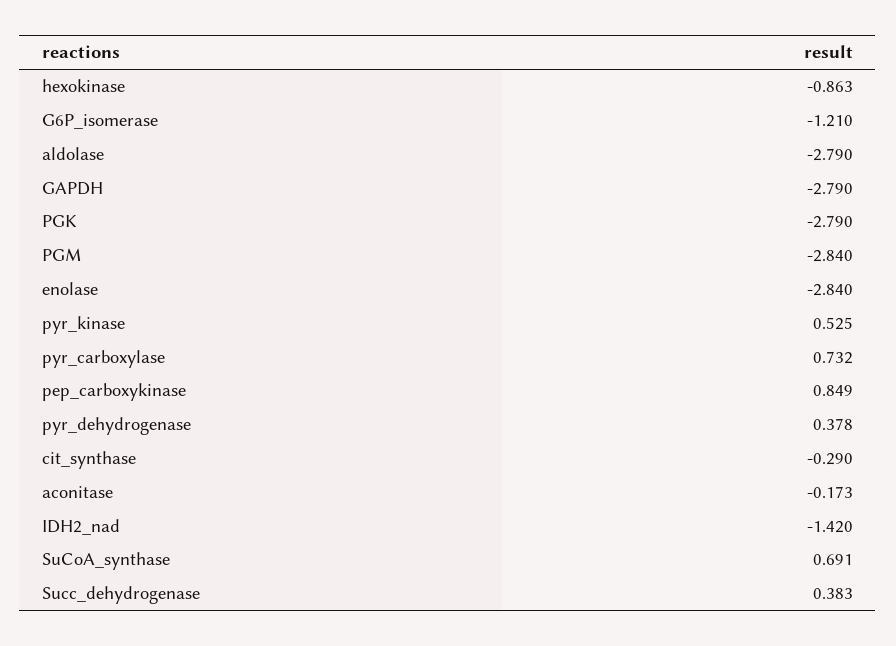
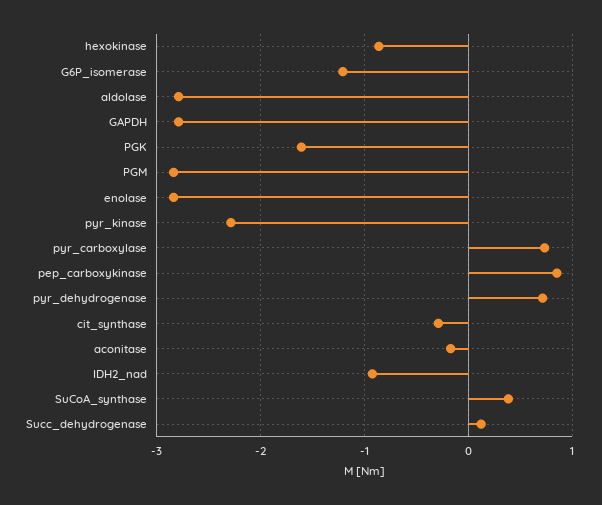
PGK: -2.79 -> -1.6
pyr_kinase: 0.525 -> -2.3
pyr_dehydrogenase: 0.378 -> 0.7
IDH2_nad: -1.42 -> -0.9
SuCoA_synthase: 0.691 -> 0.4
Succ_dehydrogenase: 0.383 -> 0.1

